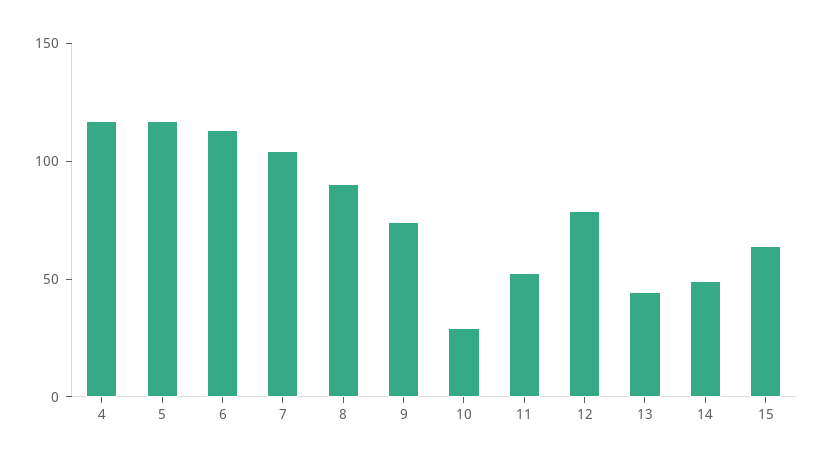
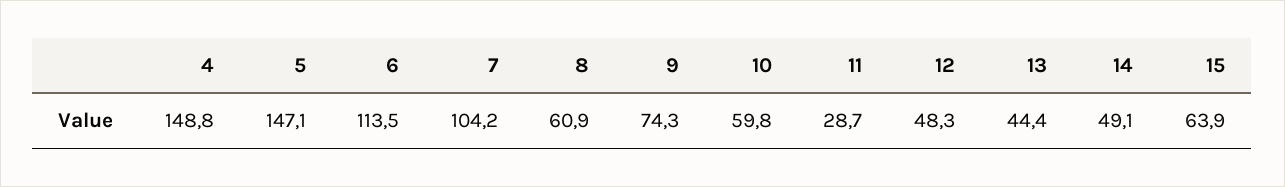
4: 120 -> 148.8
5: 120 -> 147.1
8: 90 -> 60.9
10: 30 -> 59.8
11: 50 -> 28.7
12: 80 -> 48.3

